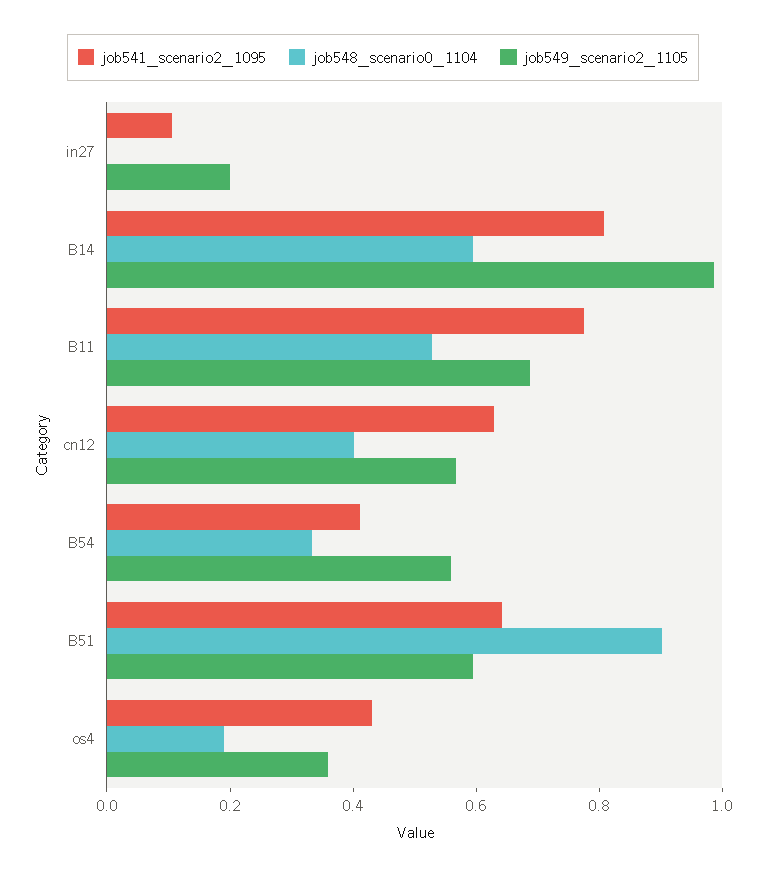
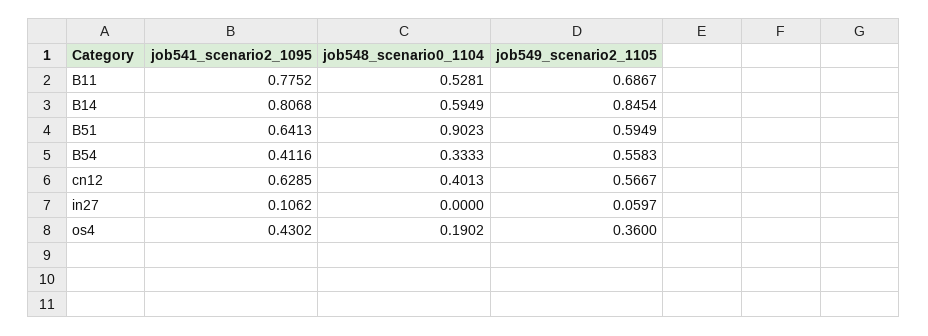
job549_scenario2_1105, in27: 0.2 -> 0.0597
job549_scenario2_1105, B14: 1 -> 0.8454

